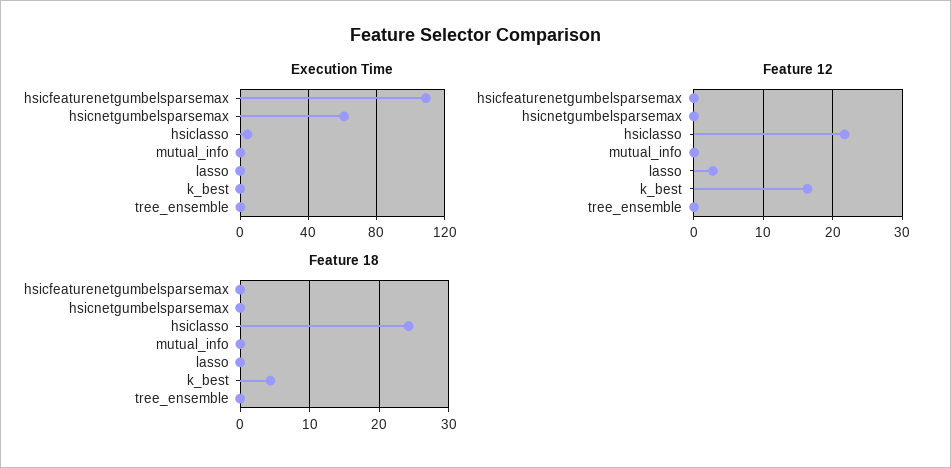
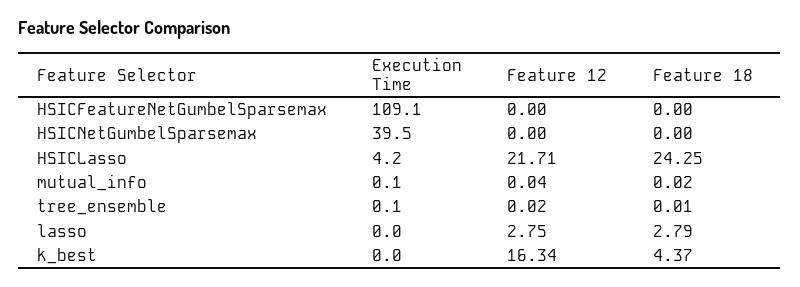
Execution Time, hsicnetgumbelsparsemax: 60 -> 39.5
Feature 18, lasso: 0 -> 2.79

